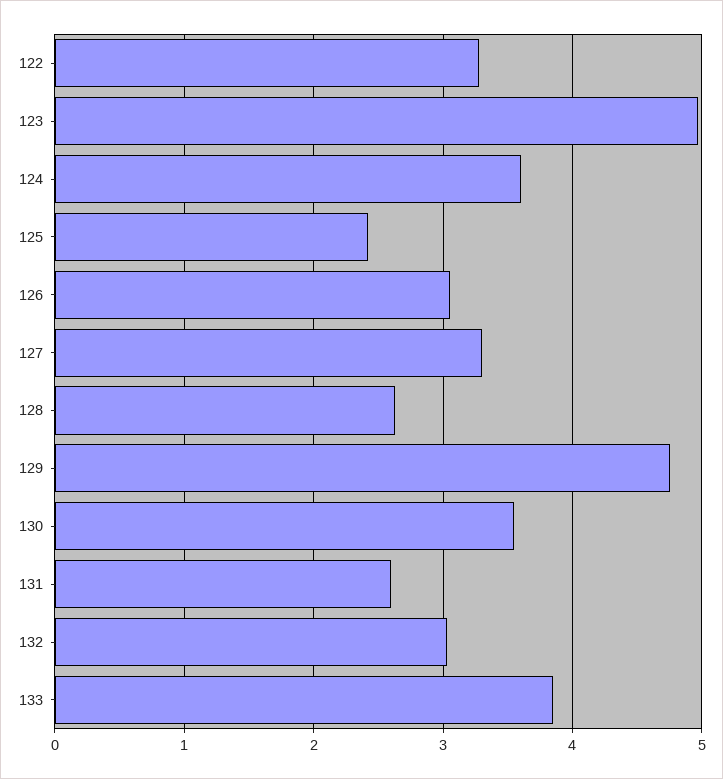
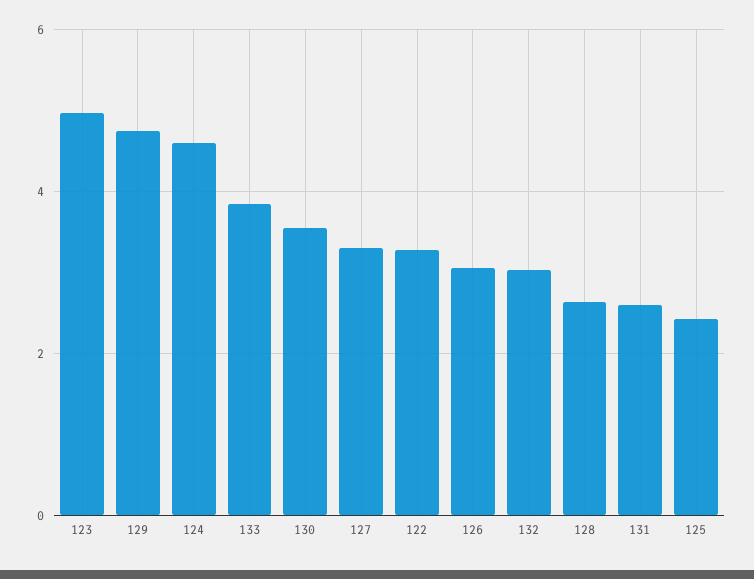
124: 3.6 -> 4.6

